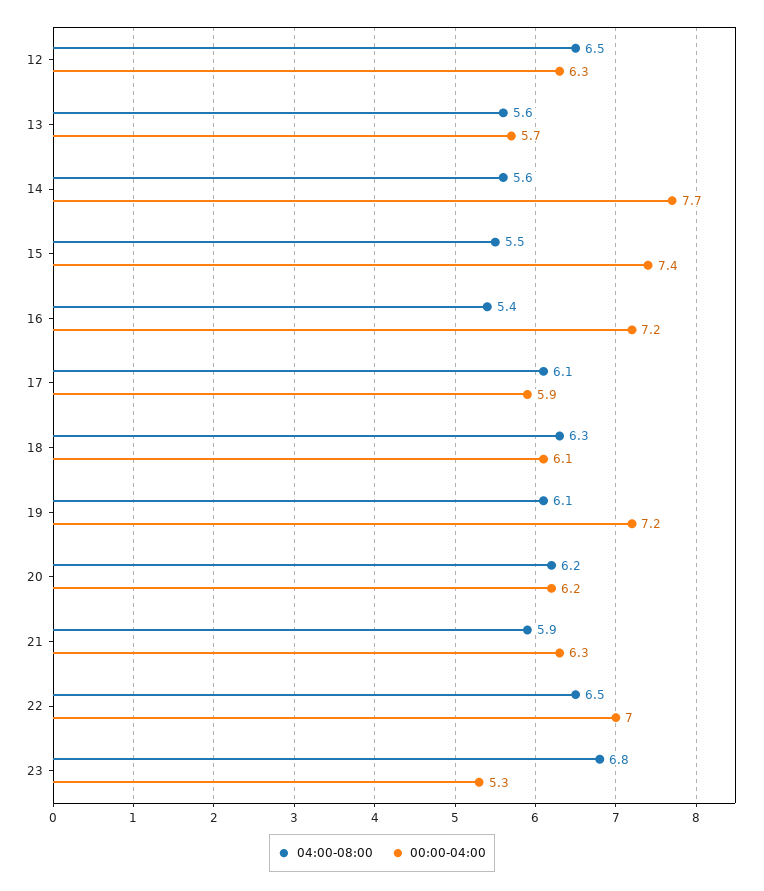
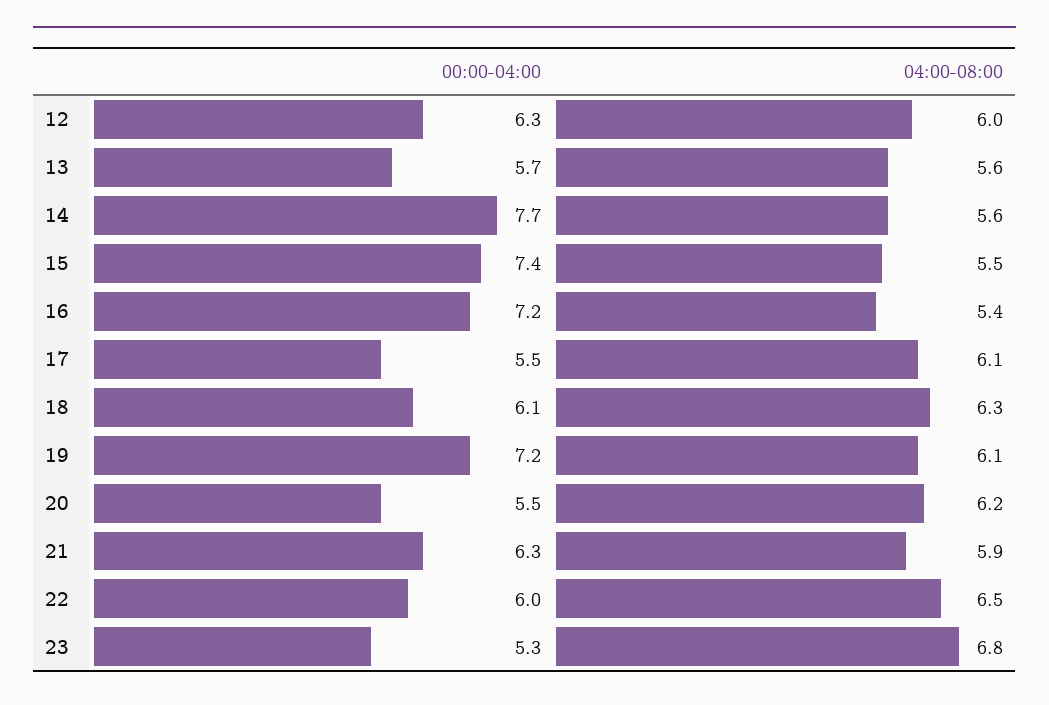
04:00-08:00, 12: 6.5 -> 6
00:00-04:00, 17: 5.9 -> 5.5
00:00-04:00, 20: 6.2 -> 5.5
00:00-04:00, 22: 7 -> 6

